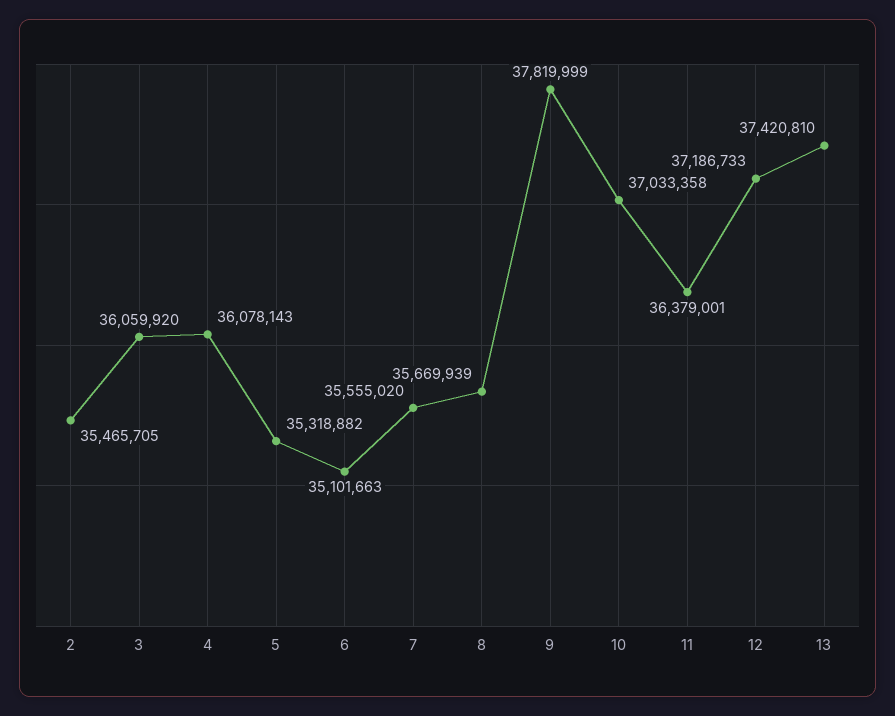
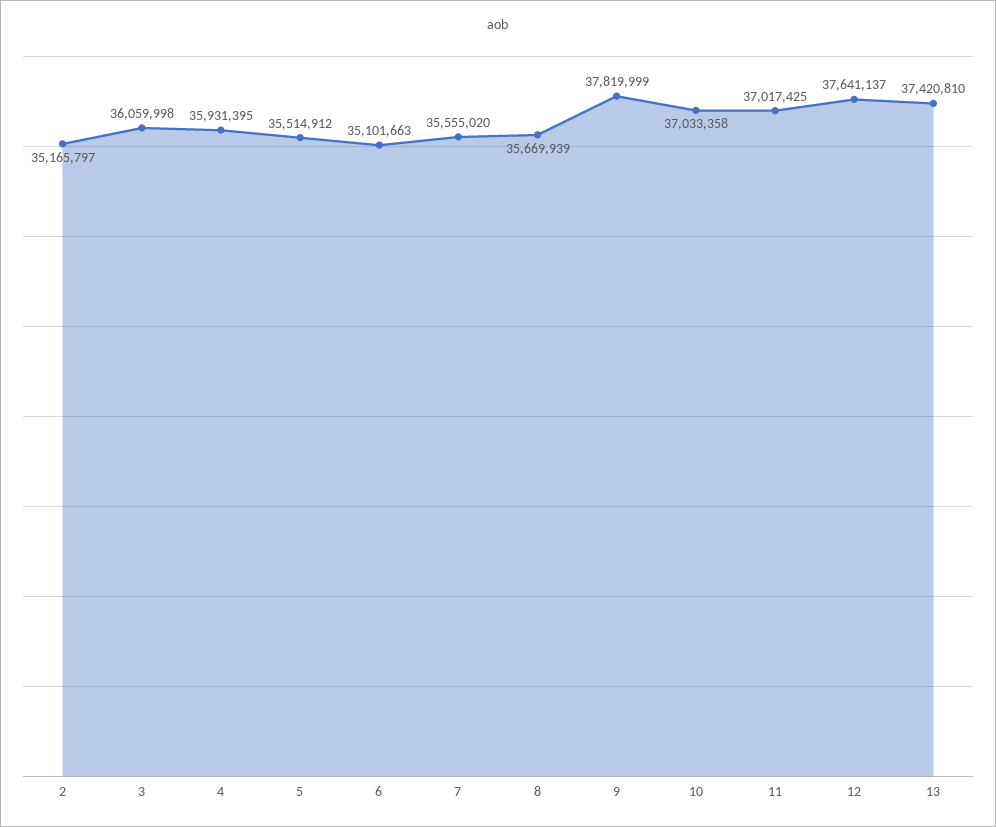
2: 35465705 -> 35165797
3: 36059920 -> 36059998
4: 36078143 -> 35931395
5: 35318882 -> 35514912
11: 36379001 -> 37017425
12: 37186733 -> 37641137

